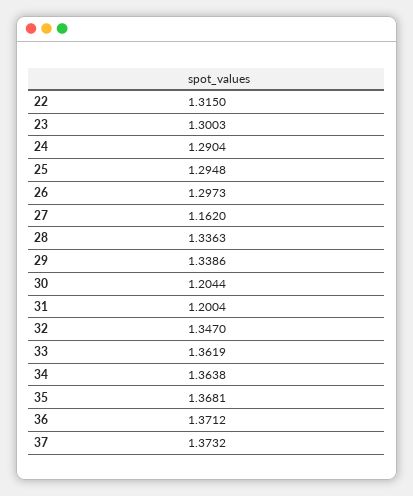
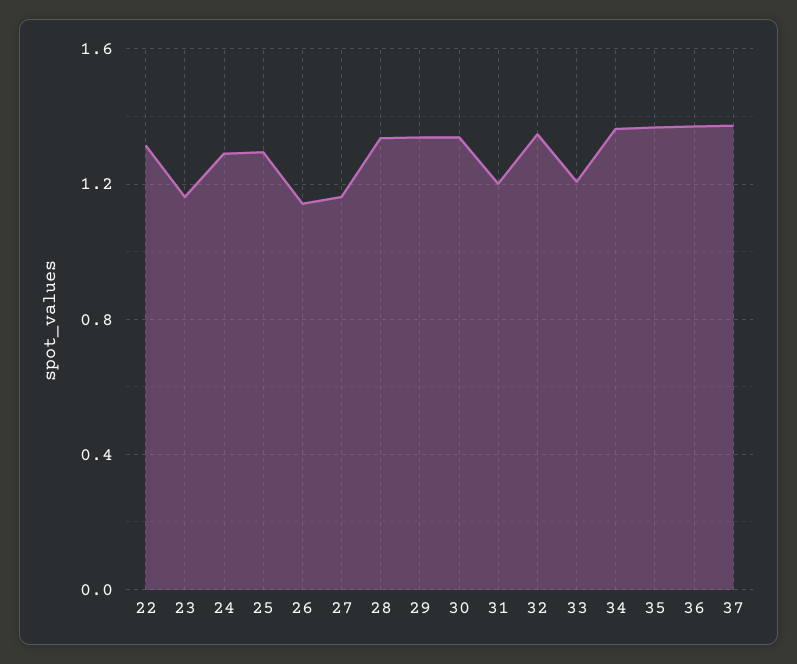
23: 1.3003 -> 1.15
26: 1.2973 -> 1.15
30: 1.2044 -> 1.35
33: 1.3619 -> 1.2

